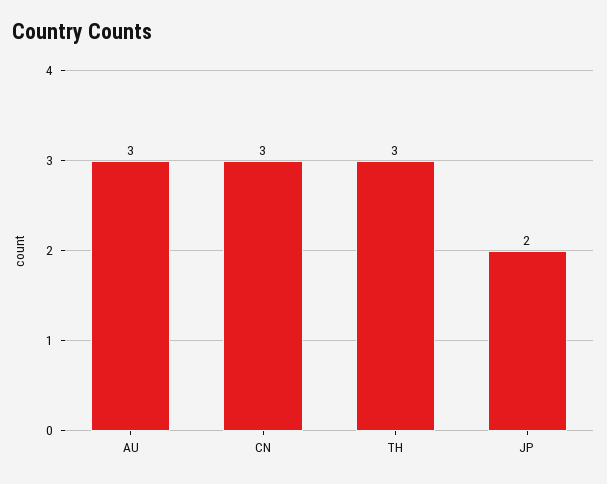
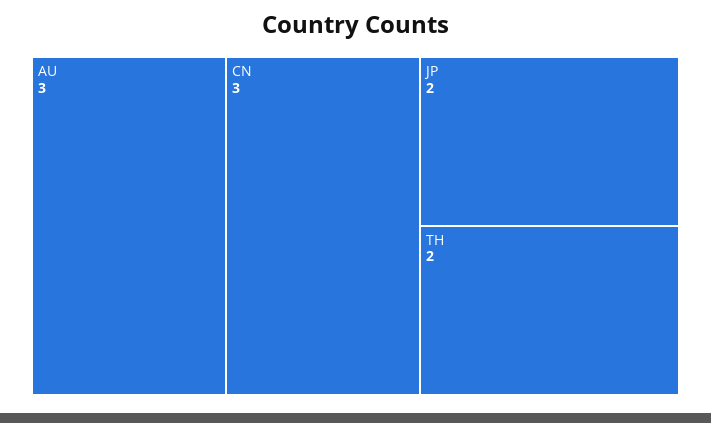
TH: 3 -> 2

